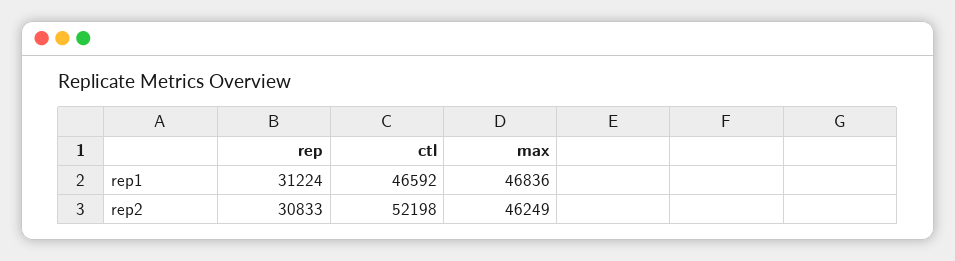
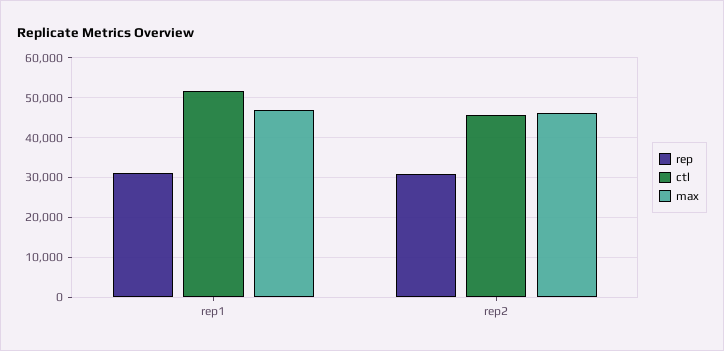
ctl, rep1: 46592 -> 52000
ctl, rep2: 52198 -> 46000

